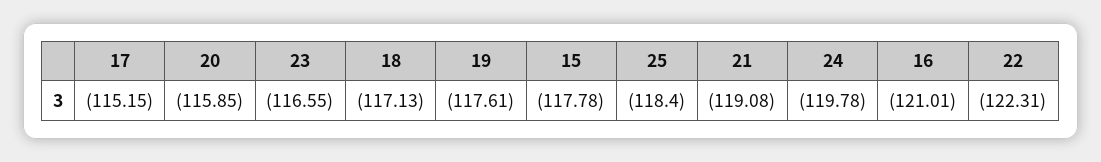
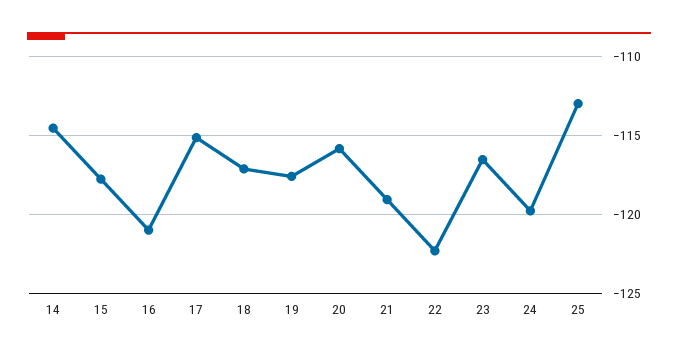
25: -118.4 -> -113
14: none -> -114.5

